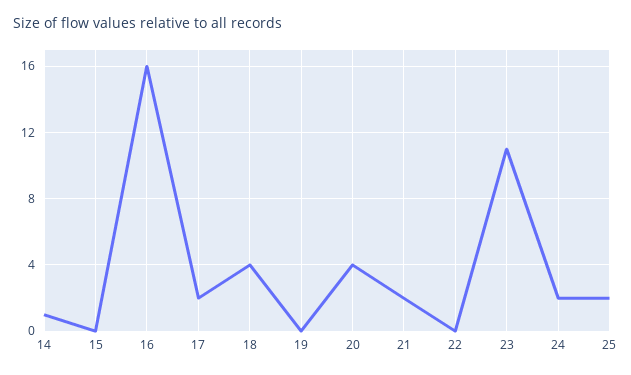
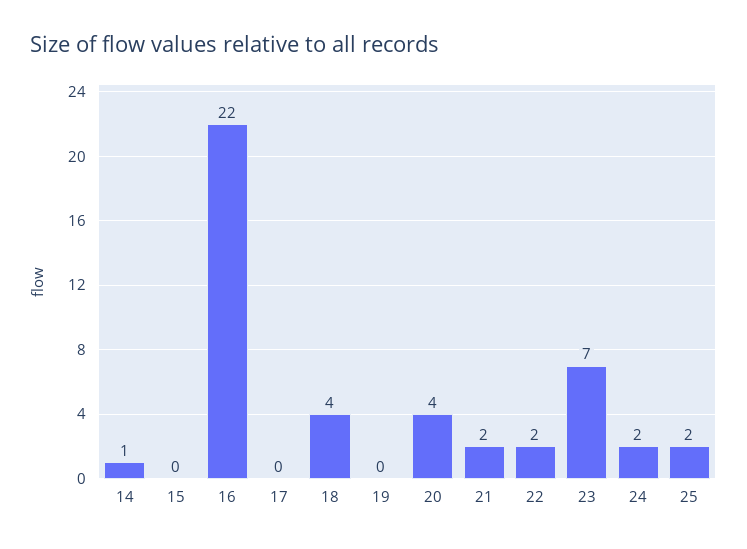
16: 16 -> 22
17: 2 -> 0
22: 0 -> 2
23: 11 -> 7

